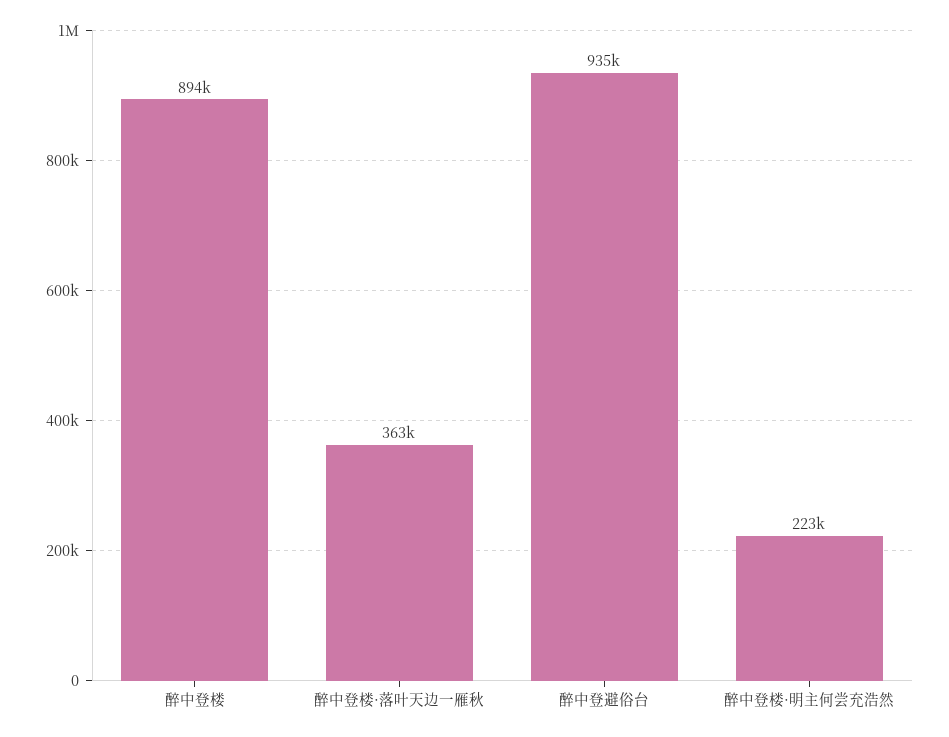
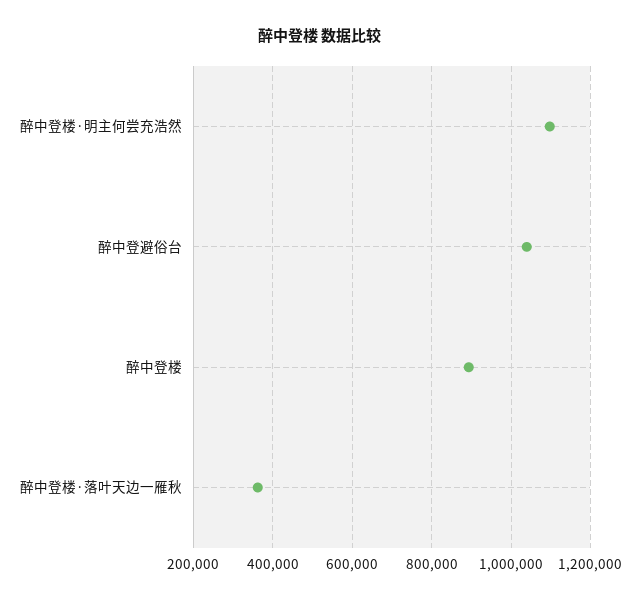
醉中登避俗台: 935000 -> 1040000
醉中登楼·明主何尝充浩然: 223000 -> 1100000

